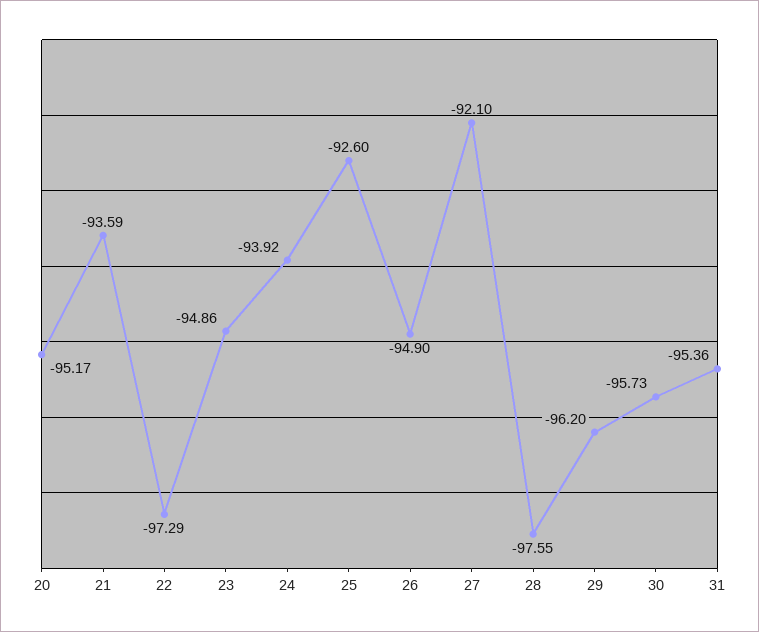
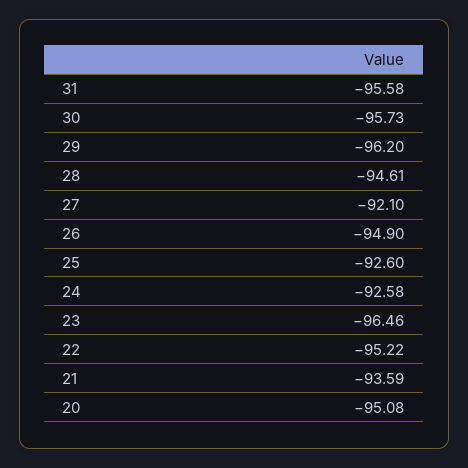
20: -95.17 -> -95.08
22: -97.29 -> -95.22
23: -94.86 -> -96.46
24: -93.92 -> -92.58
28: -97.55 -> -94.61
31: -95.36 -> -95.58

